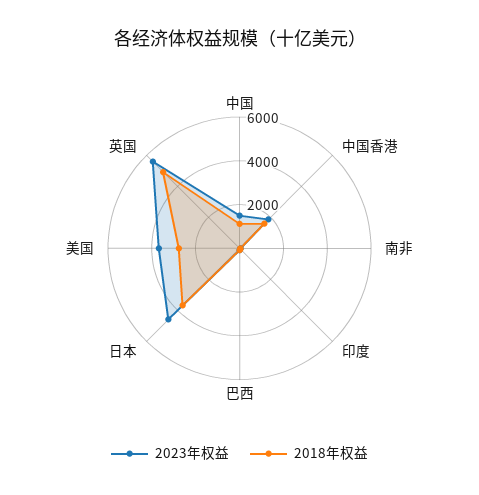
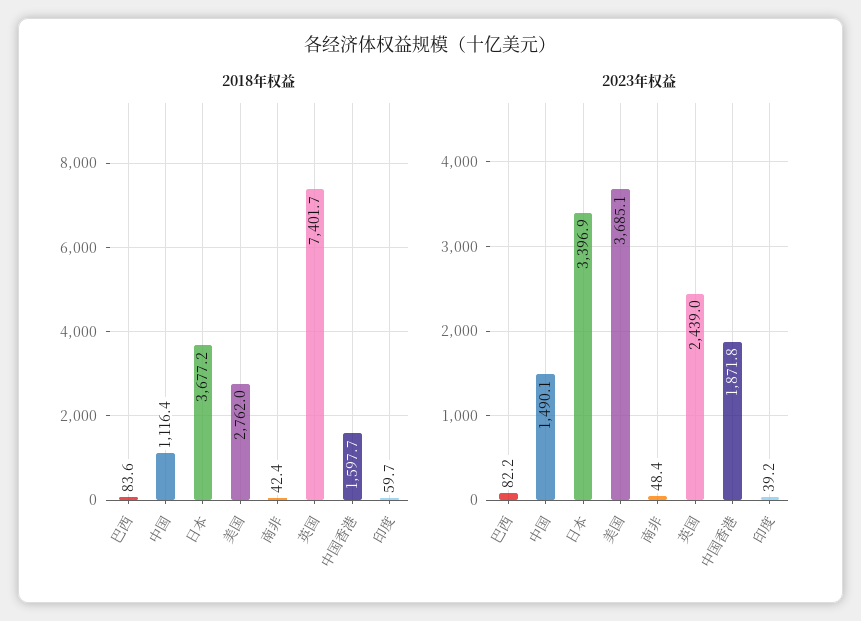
2023年权益, 日本: 4500 -> 3396.9
2023年权益, 英国: 5500 -> 2439
2018年权益, 英国: 5000 -> 7401.7

